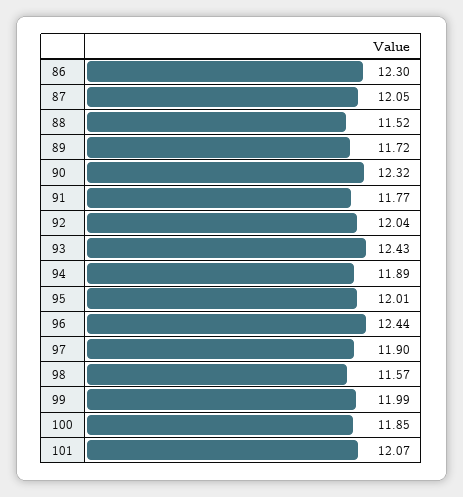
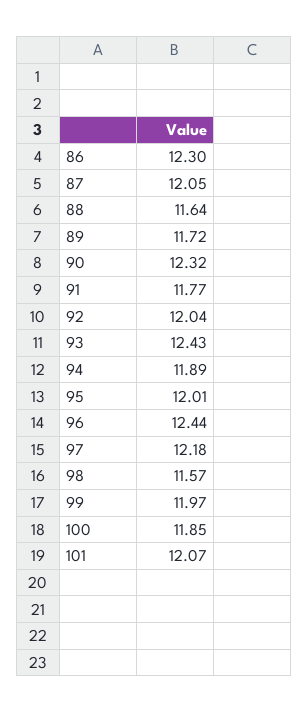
88: 11.52 -> 11.64
97: 11.9 -> 12.18
99: 11.99 -> 11.97

